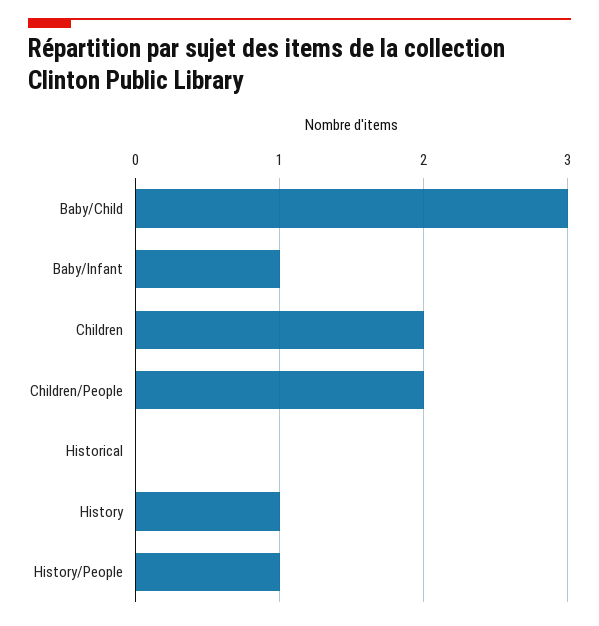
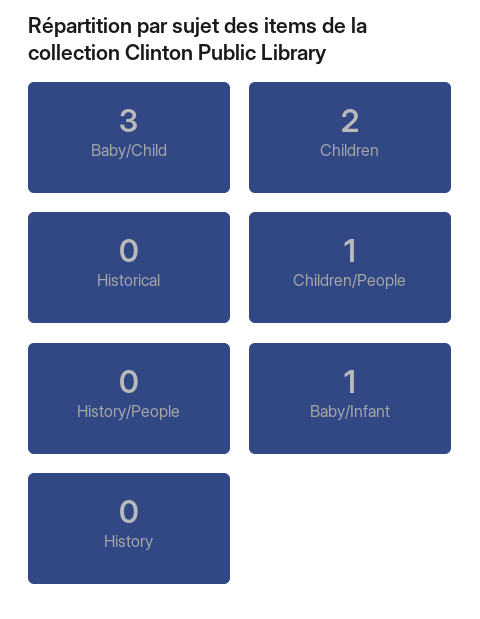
Children/People: 2 -> 1
History: 1 -> 0
History/People: 1 -> 0

